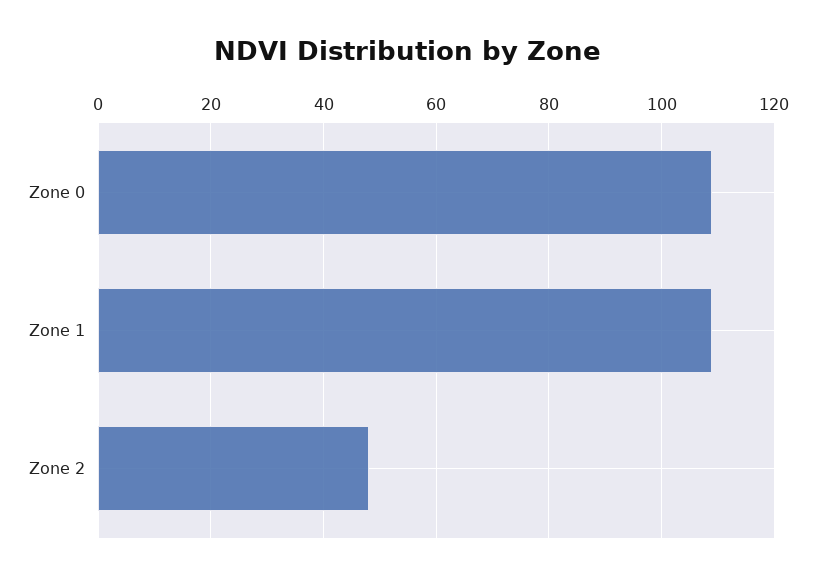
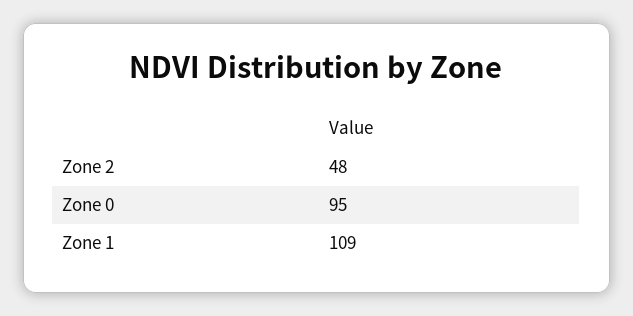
Zone 0: 110 -> 95

